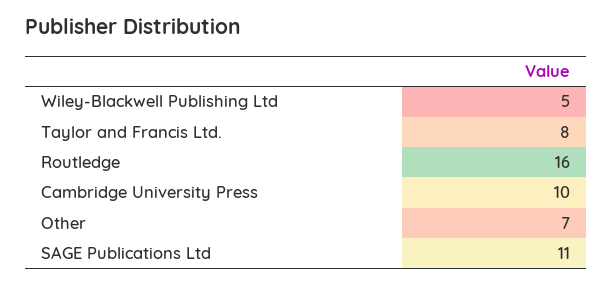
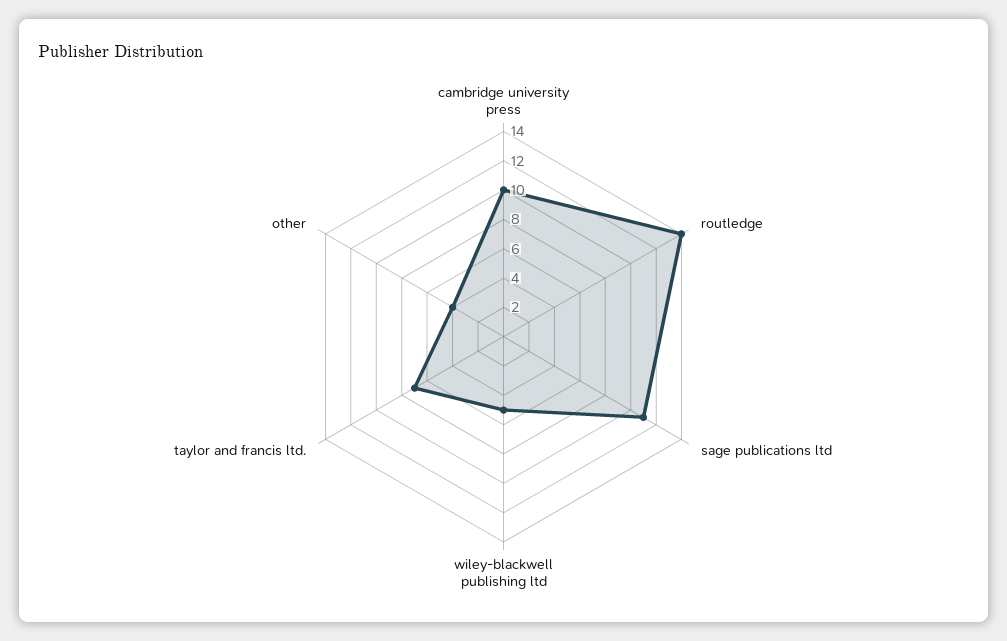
Taylor and Francis Ltd.: 8 -> 7
Routledge: 16 -> 14
Other: 7 -> 4

